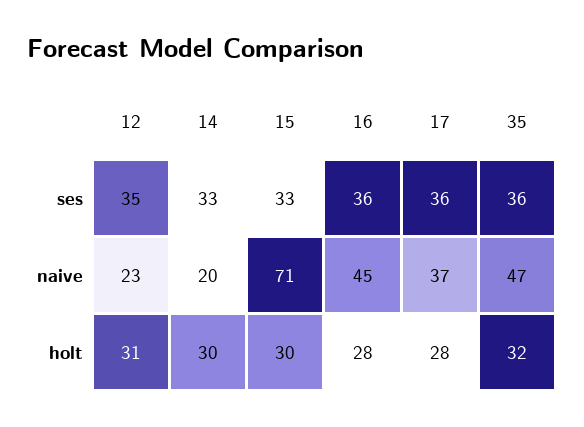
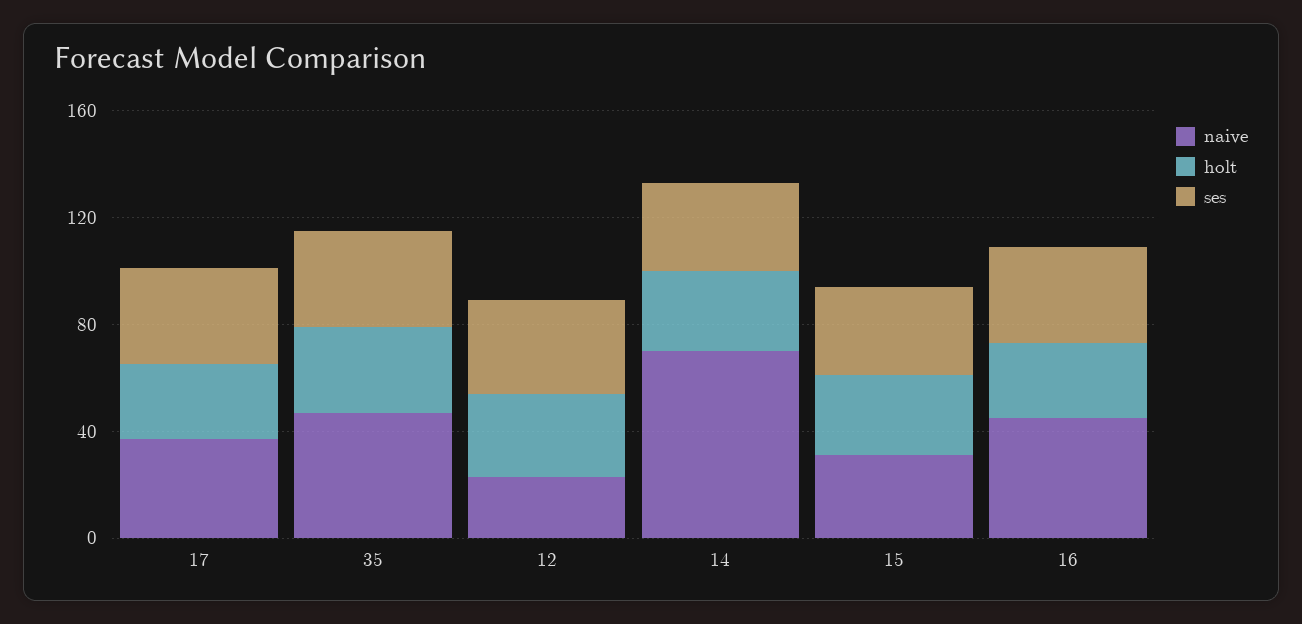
naive, 14: 20 -> 70
naive, 15: 71 -> 30

